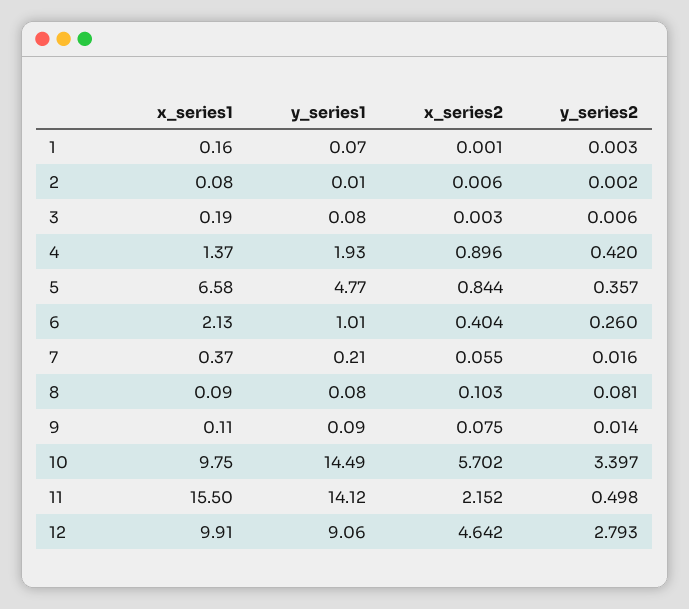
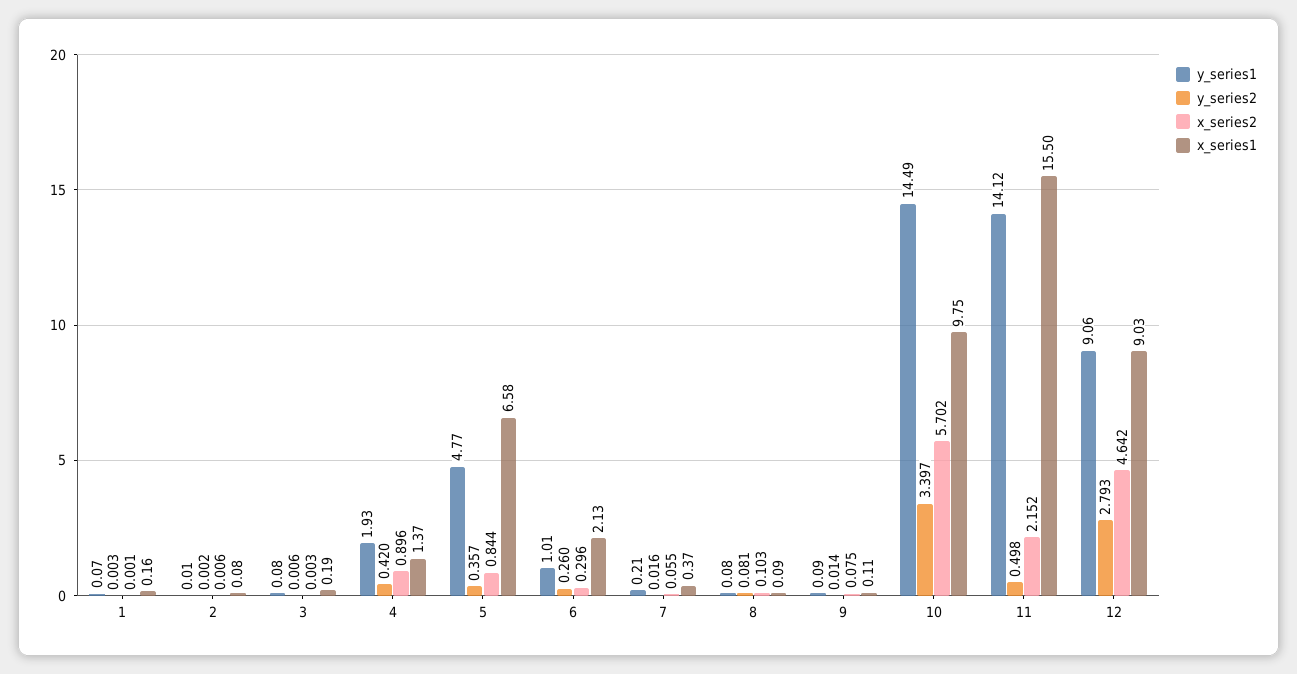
x_series2, 6: 0.404 -> 0.296
x_series1, 12: 9.91 -> 9.03

